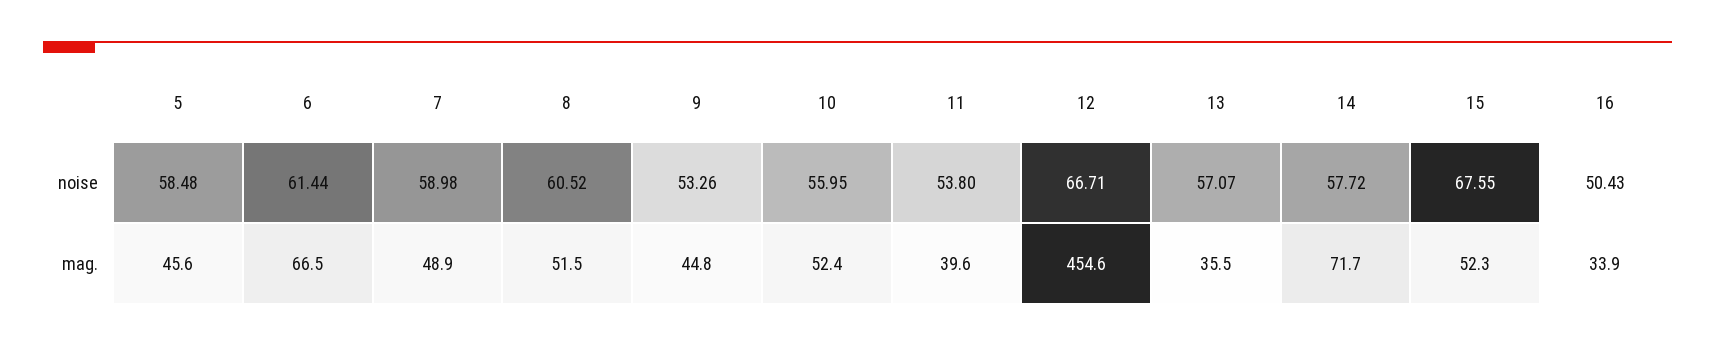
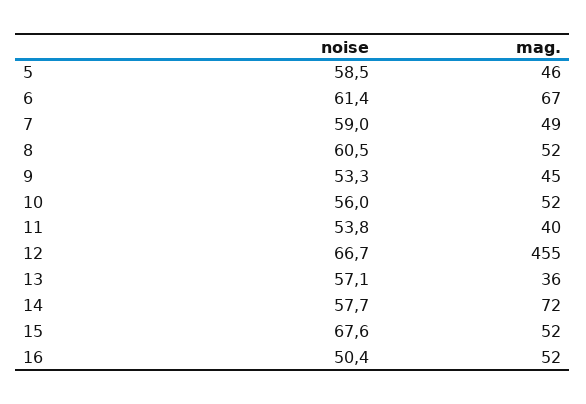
16, mag.: 33.9 -> 52

